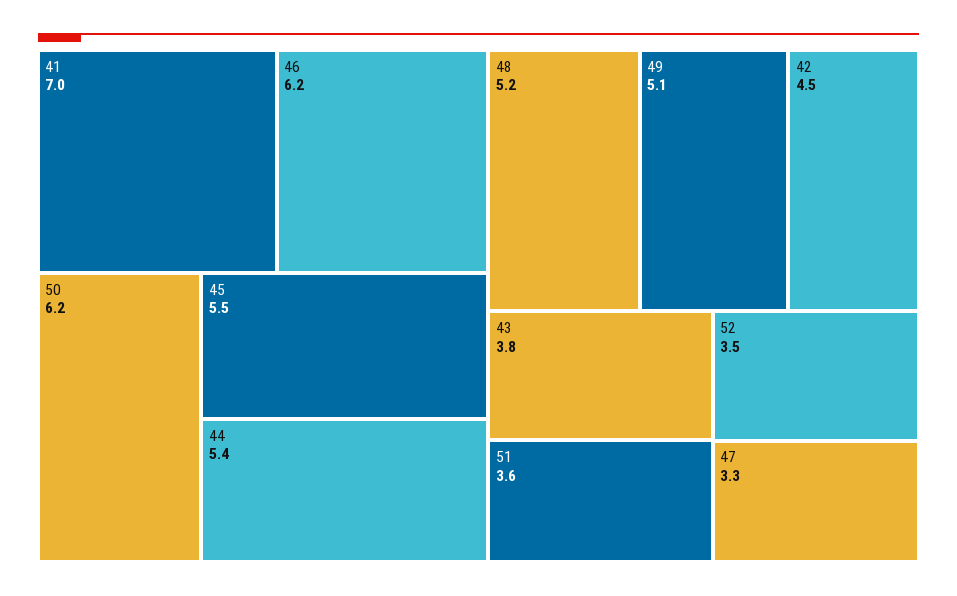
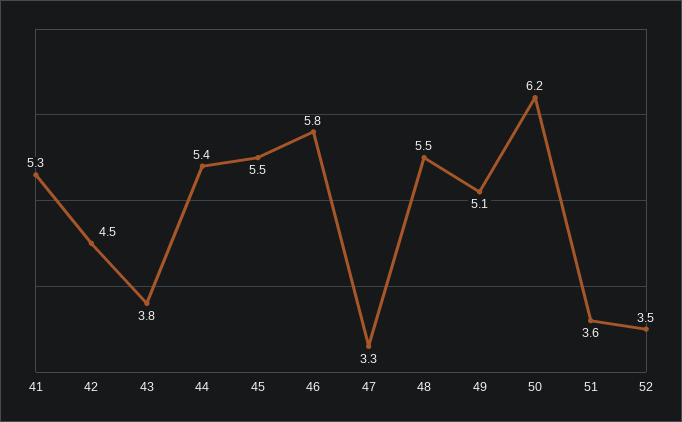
41: 7 -> 5.3
46: 6.2 -> 5.8
48: 5.2 -> 5.5

